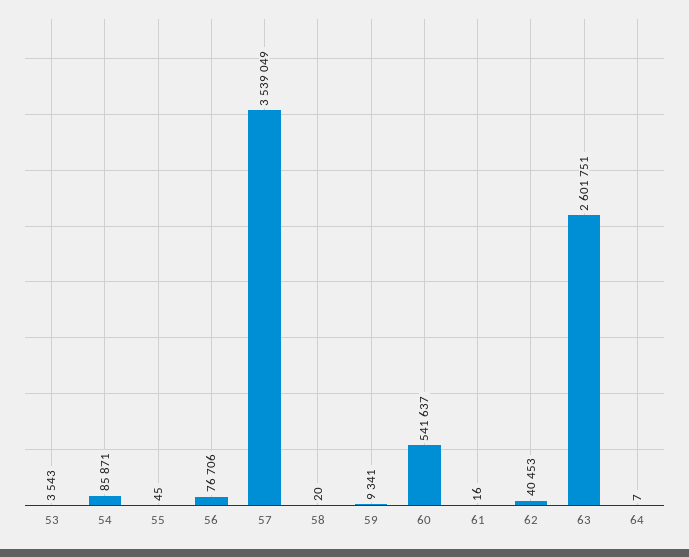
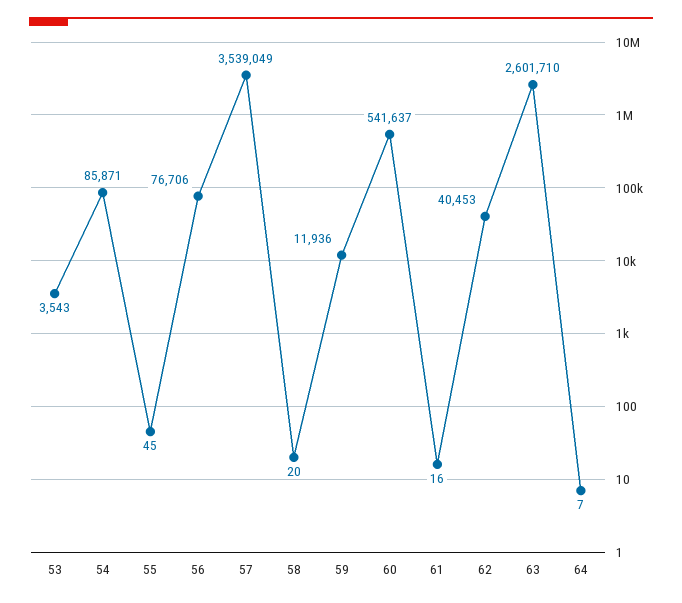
59: 9341 -> 11936
63: 2601751 -> 2601710

